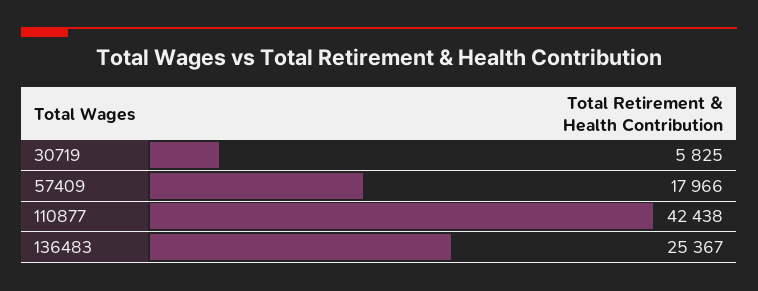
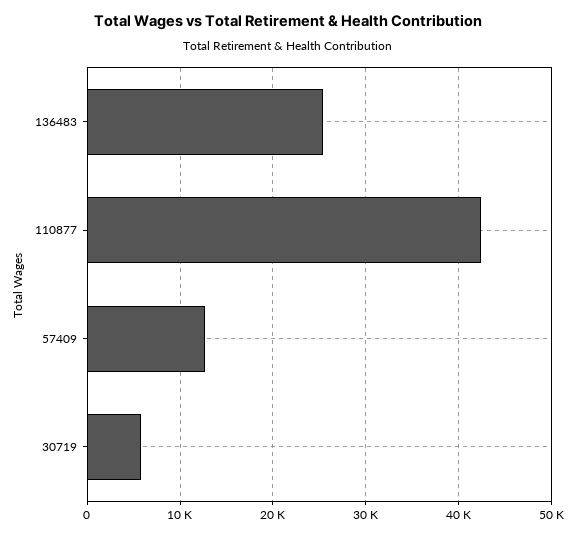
57409: 17966 -> 13000

